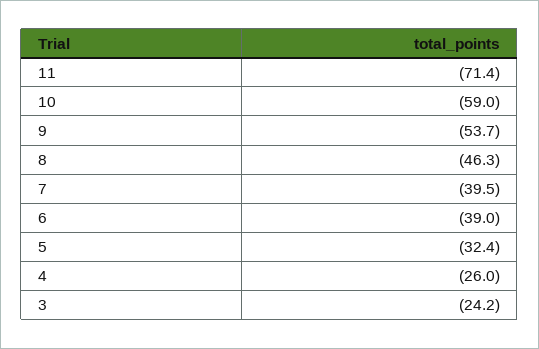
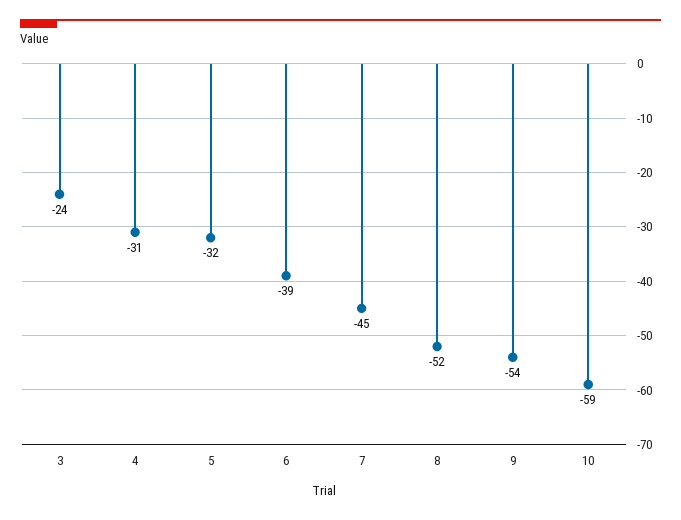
11: -71.4 -> none
8: -46.3 -> -52
7: -39.5 -> -45
4: -26 -> -31

